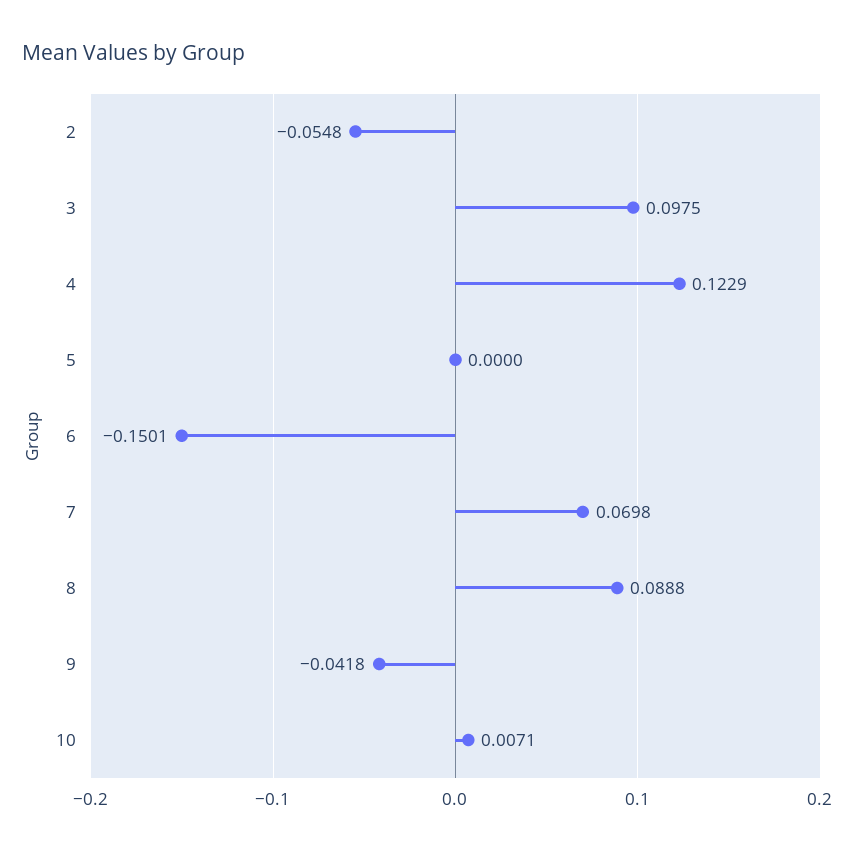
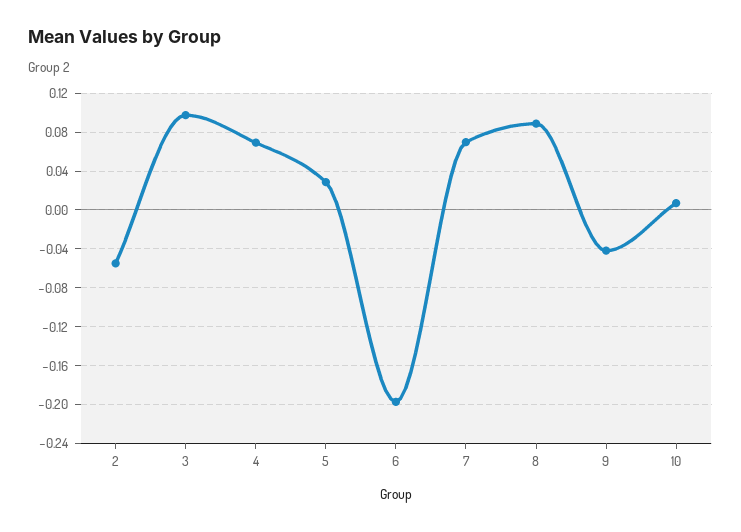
4: 0.1229 -> 0.07
5: 0 -> 0.03
6: -0.1501 -> -0.2

